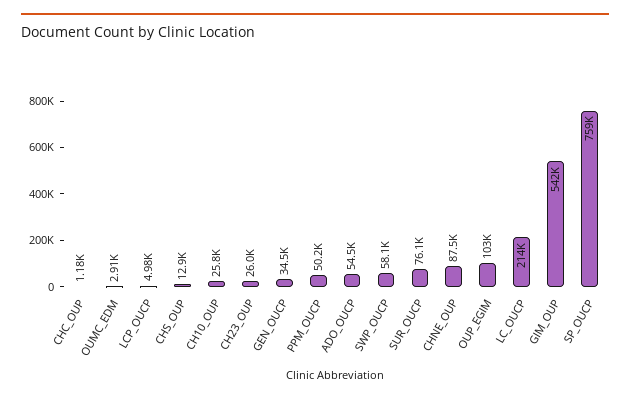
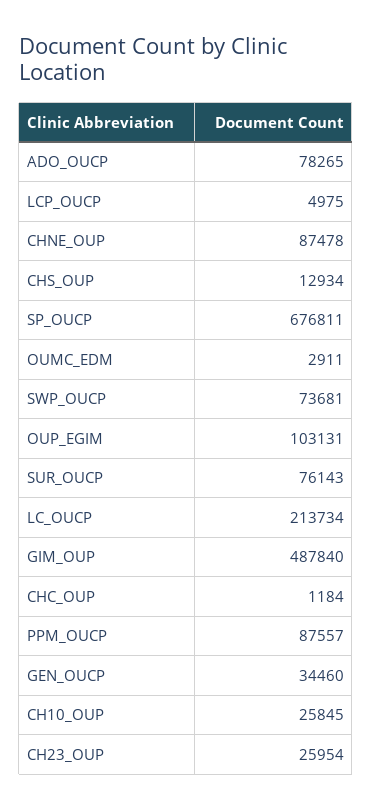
PPM_OUCP: 50200 -> 87557
ADO_OUCP: 54500 -> 78265
SWP_OUCP: 58100 -> 73681
GIM_OUP: 542000 -> 487840
SP_OUCP: 759000 -> 676811

